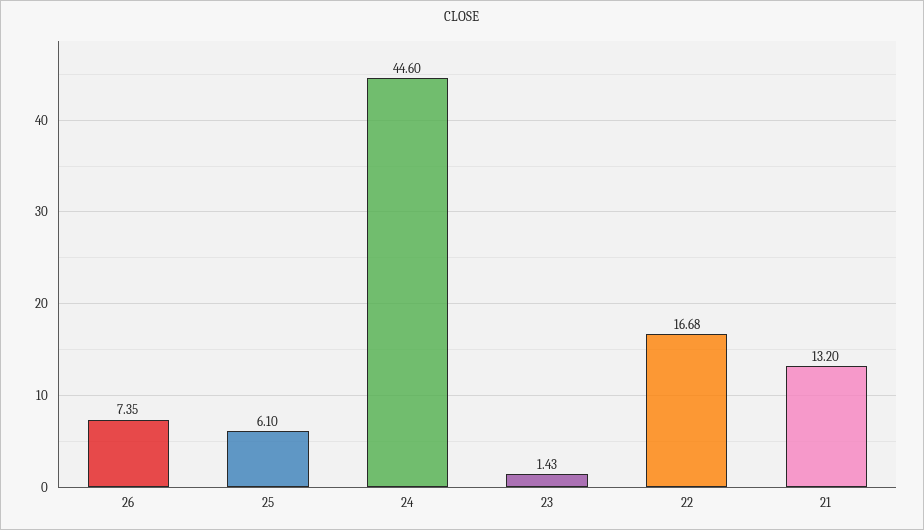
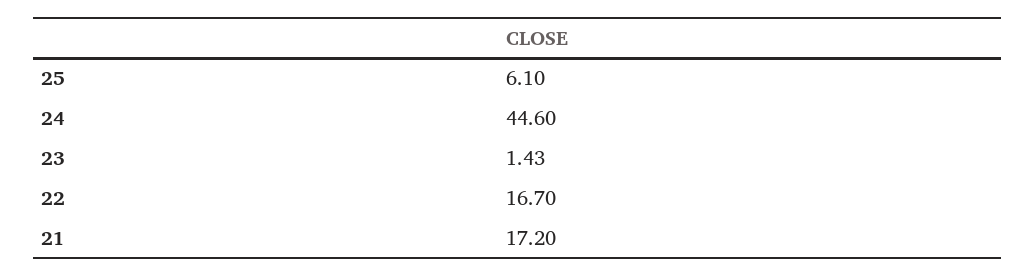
26: 7.35 -> none
22: 16.68 -> 16.7
21: 13.2 -> 17.2

